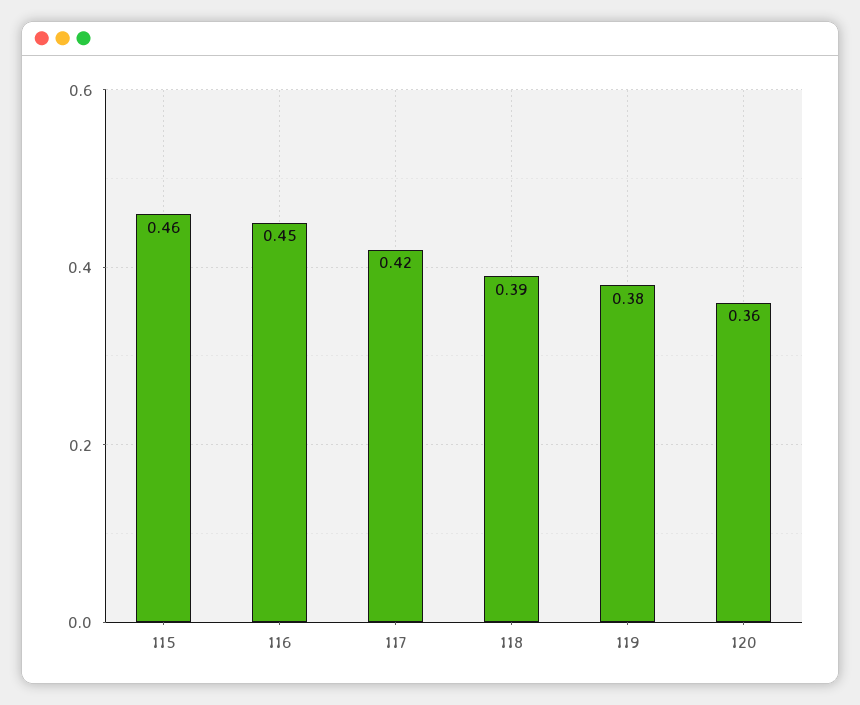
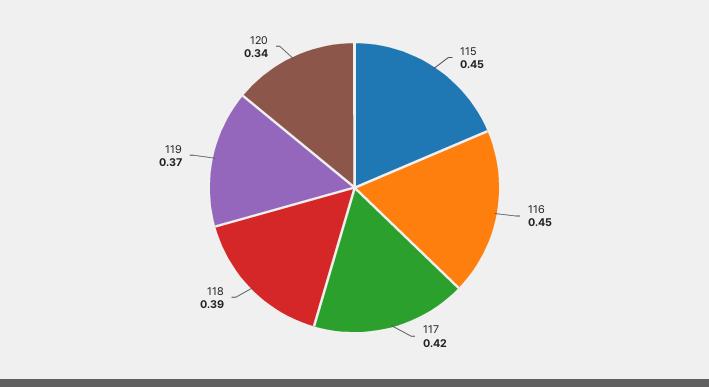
115: 0.46 -> 0.45
119: 0.38 -> 0.37
120: 0.36 -> 0.34

